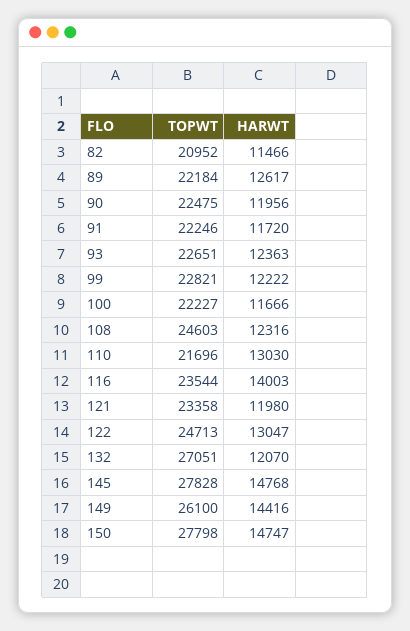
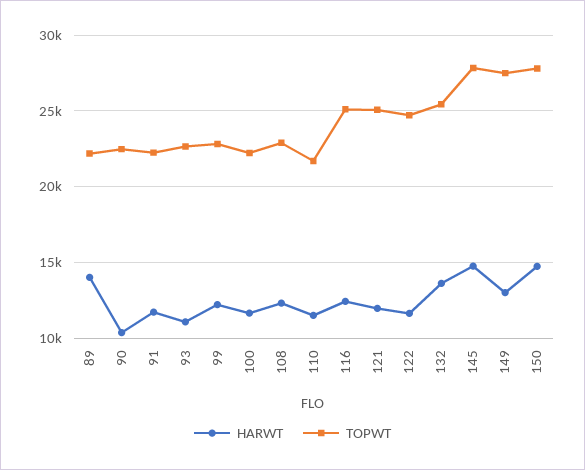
TOPWT, 82: 20952 -> none
HARWT, 82: 11466 -> none
HARWT, 89: 12617 -> 14000
HARWT, 90: 11956 -> 10500
HARWT, 93: 12363 -> 11000
TOPWT, 108: 24603 -> 23000
HARWT, 110: 13030 -> 11500
TOPWT, 116: 23544 -> 25000
HARWT, 116: 14003 -> 12500
TOPWT, 121: 23358 -> 25000
HARWT, 122: 13047 -> 11500
TOPWT, 132: 27051 -> 25500
HARWT, 132: 12070 -> 13500
TOPWT, 149: 26100 -> 27500
HARWT, 149: 14416 -> 13000

